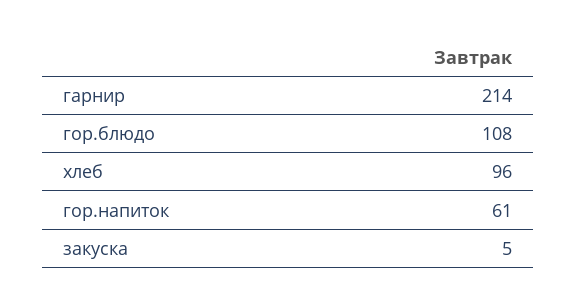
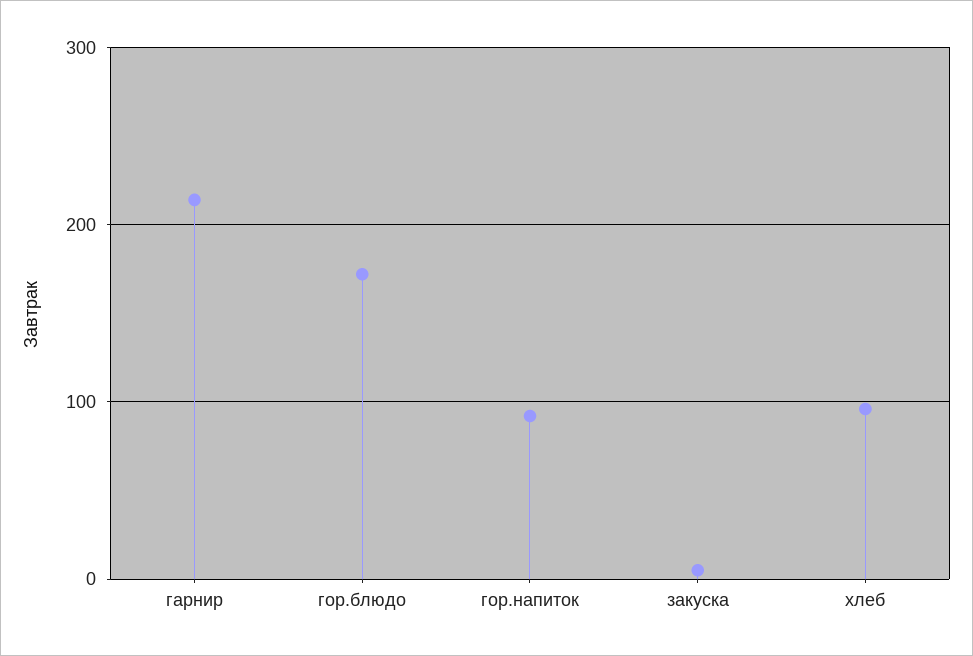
гор.блюдо: 108 -> 170
гор.напиток: 61 -> 90

